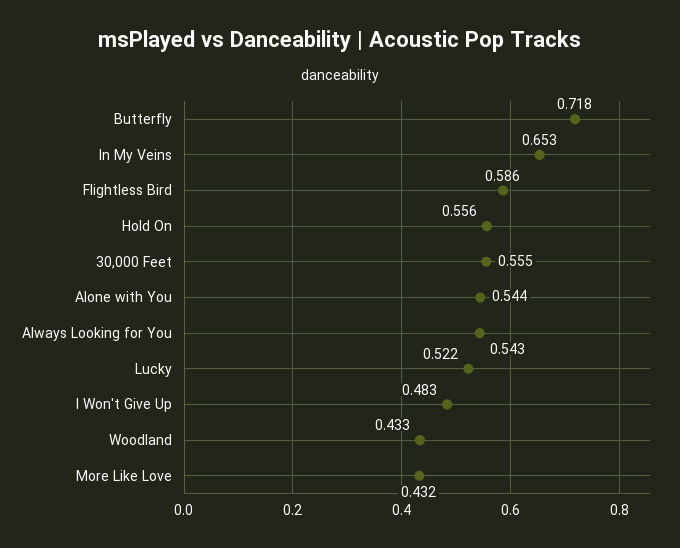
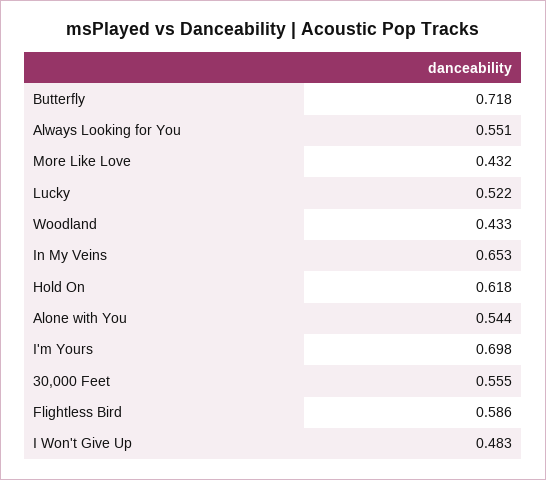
Hold On: 0.556 -> 0.618
Always Looking for You: 0.543 -> 0.551
I'm Yours: none -> 0.698

